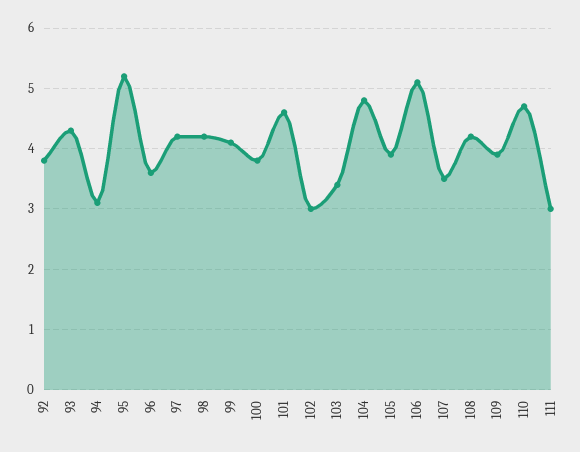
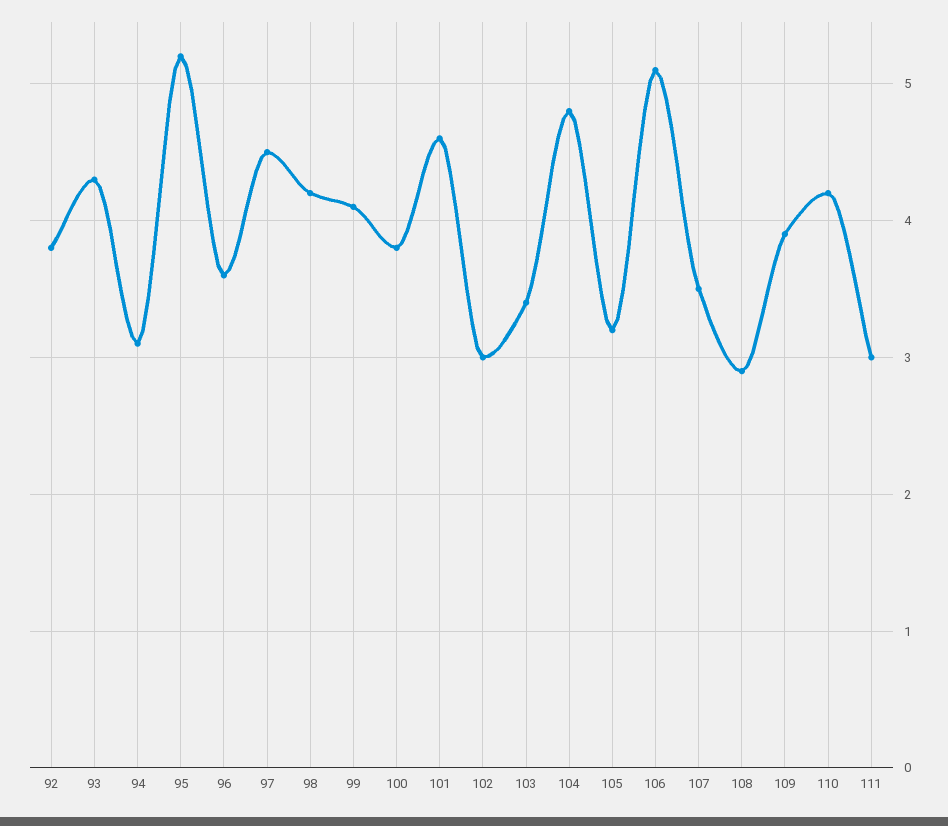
97: 4.2 -> 4.5
105: 3.9 -> 3.2
108: 4.2 -> 2.9
110: 4.7 -> 4.2

